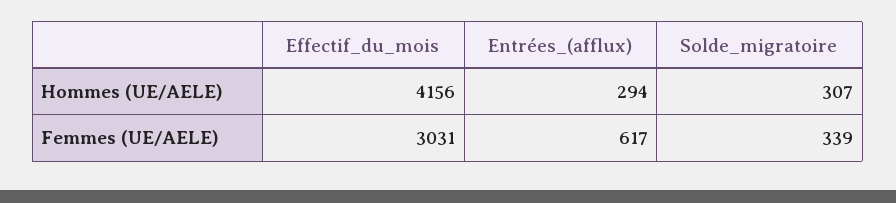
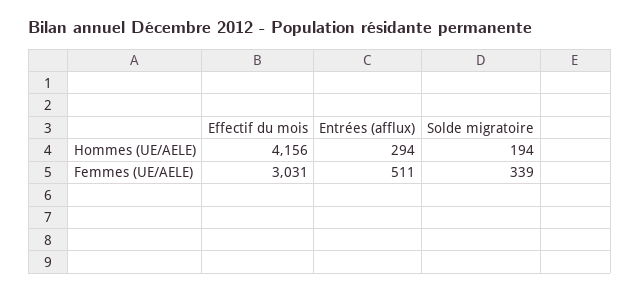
Solde_migratoire, Hommes (UE/AELE): 307 -> 194
Entrées_(afflux), Femmes (UE/AELE): 617 -> 511

